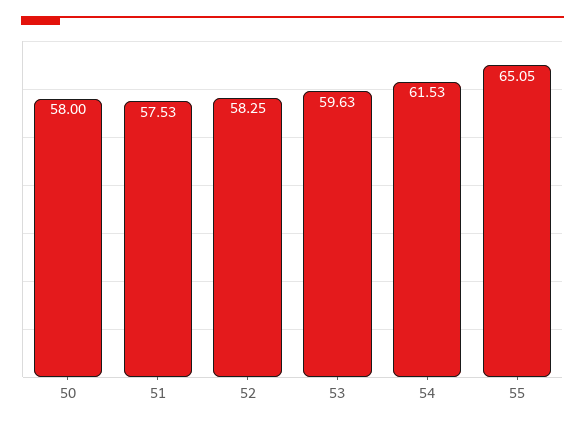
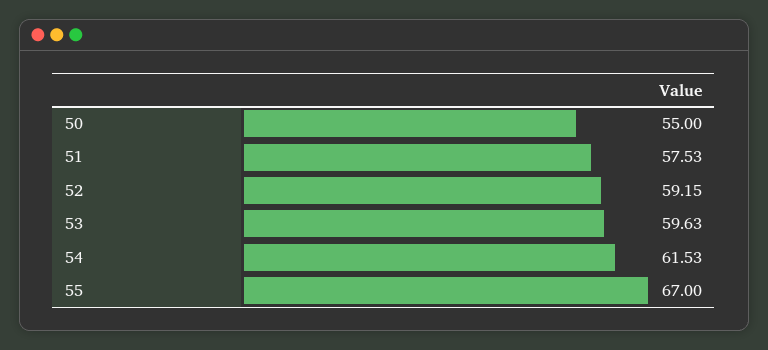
50: 58 -> 55
52: 58.25 -> 59.15
55: 65.05 -> 67

